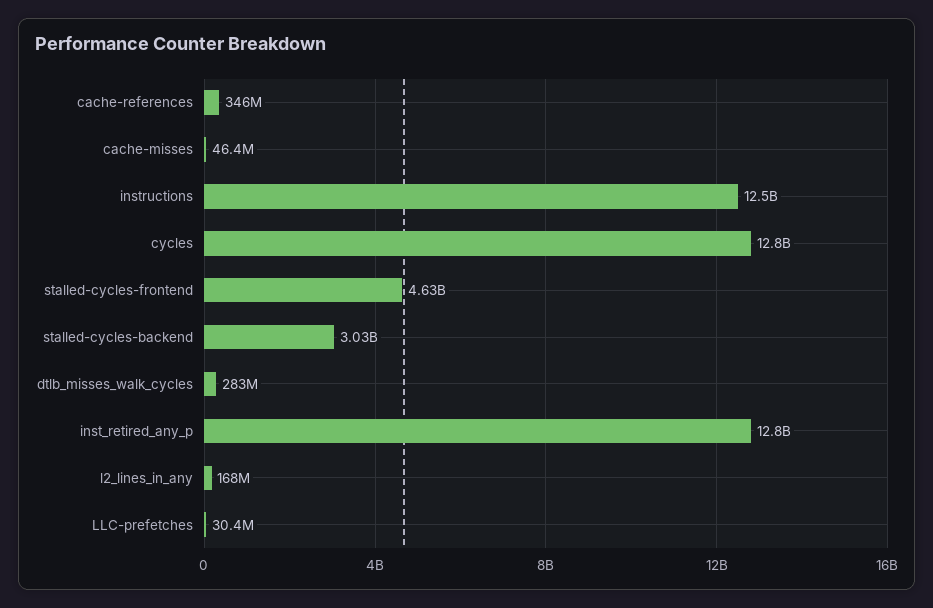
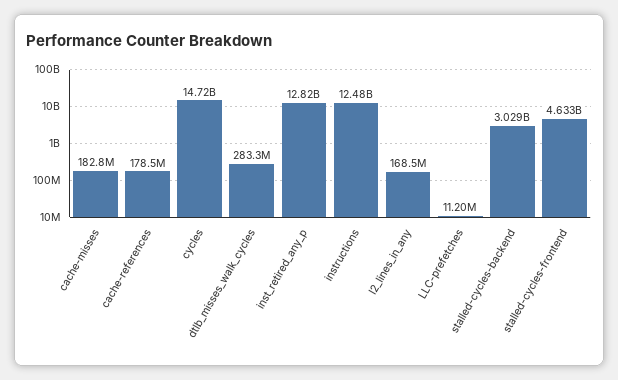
cache-references: 346000000 -> 178500000
cache-misses: 46400000 -> 182800000
cycles: 12800000000 -> 14720000000
LLC-prefetches: 30400000 -> 11200000

